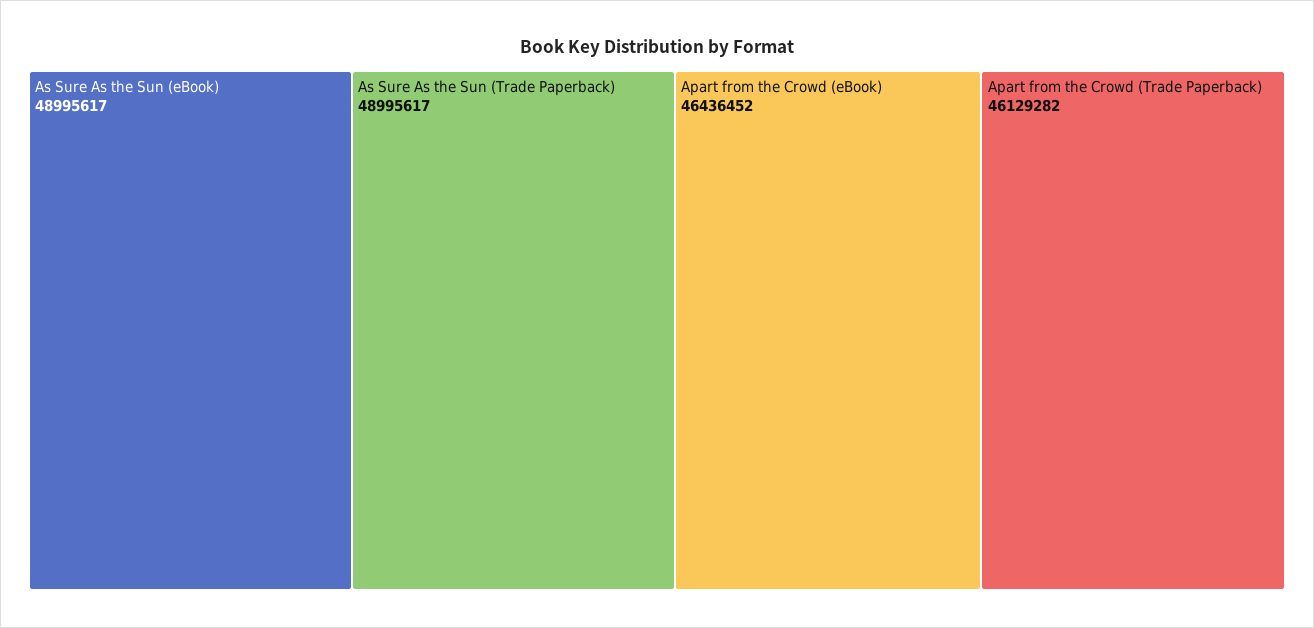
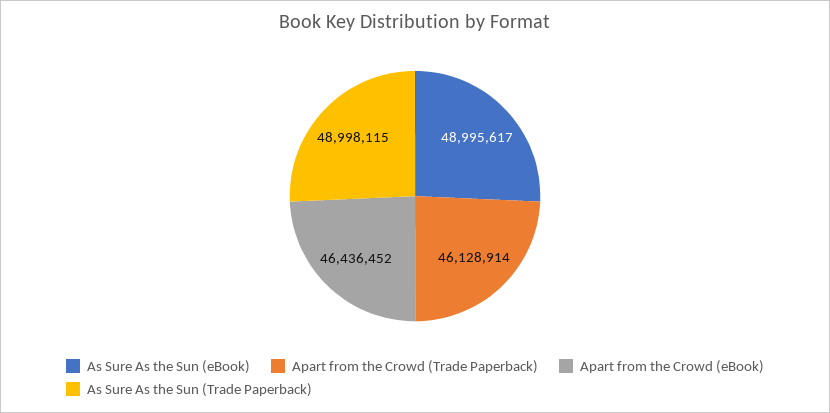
As Sure As the Sun (Trade Paperback): 48995617 -> 48998115
Apart from the Crowd (Trade Paperback): 46129282 -> 46128914

